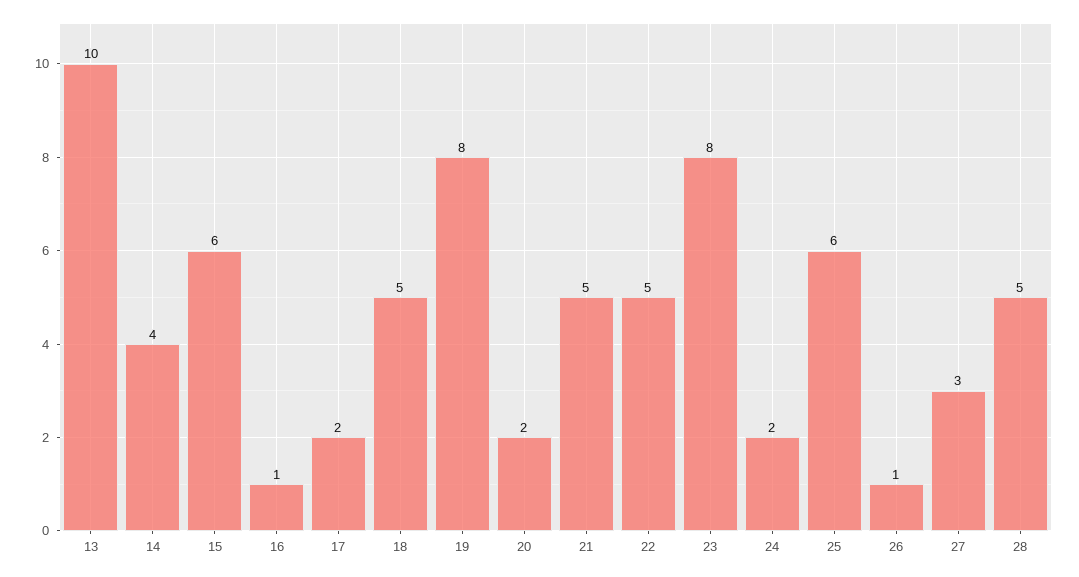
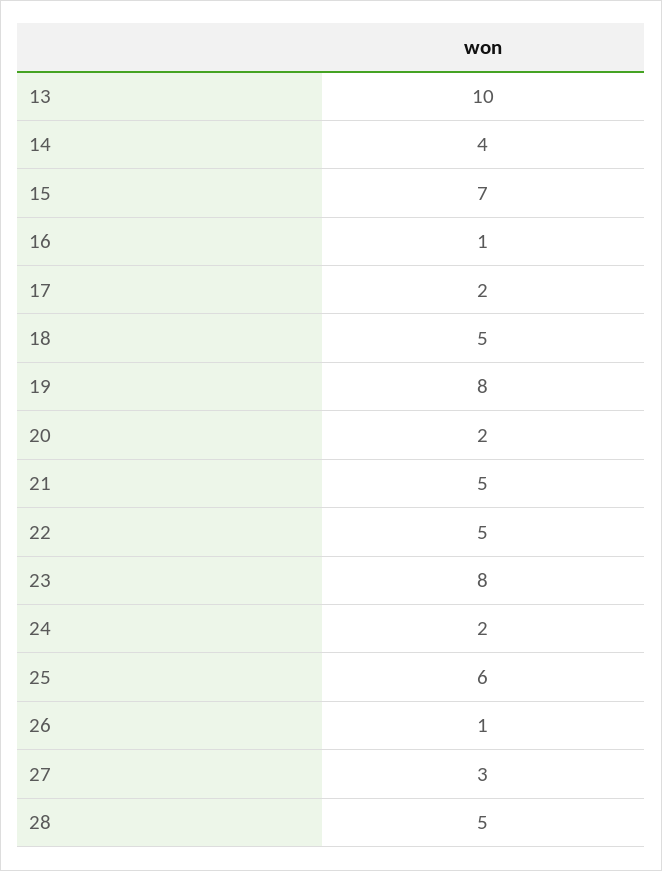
15: 6 -> 7

